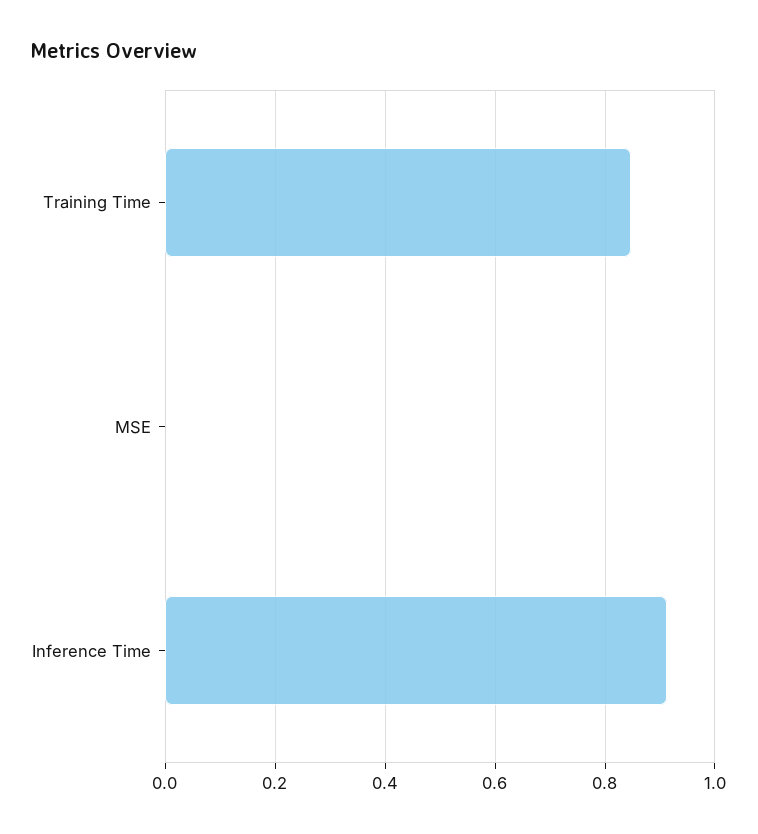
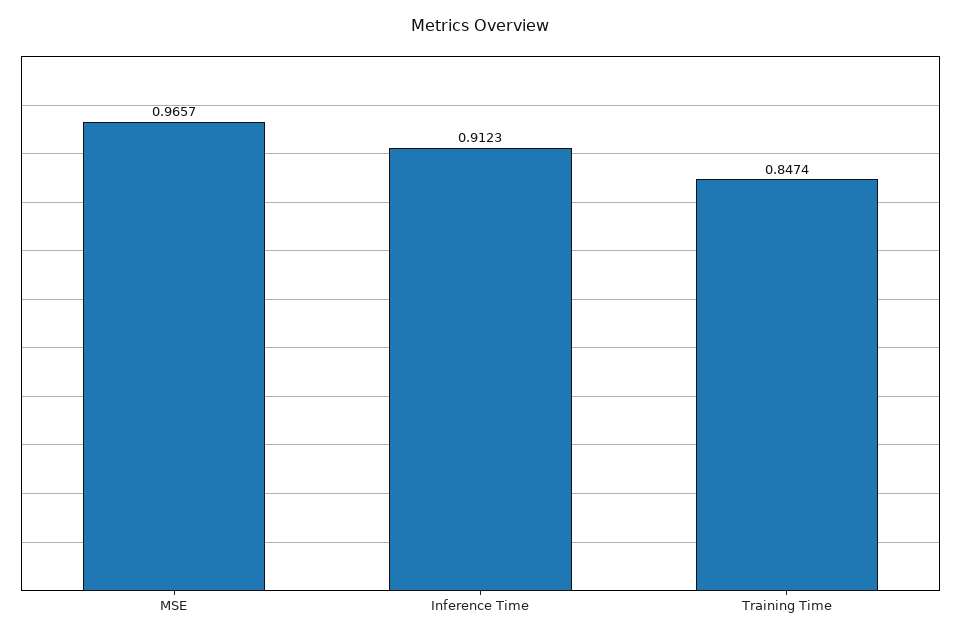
MSE: 0 -> 0.9657

